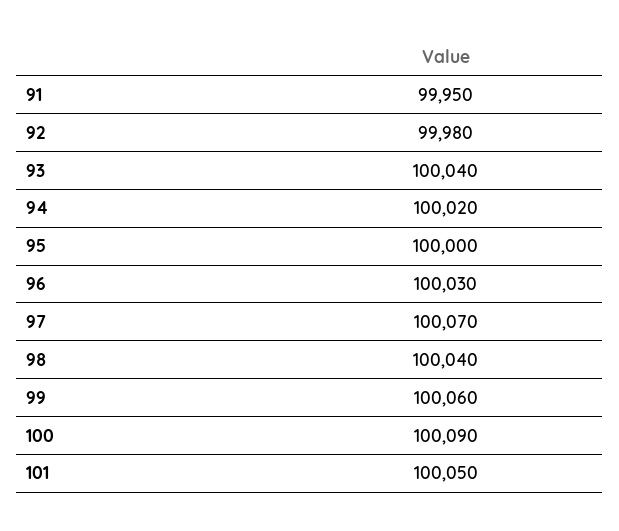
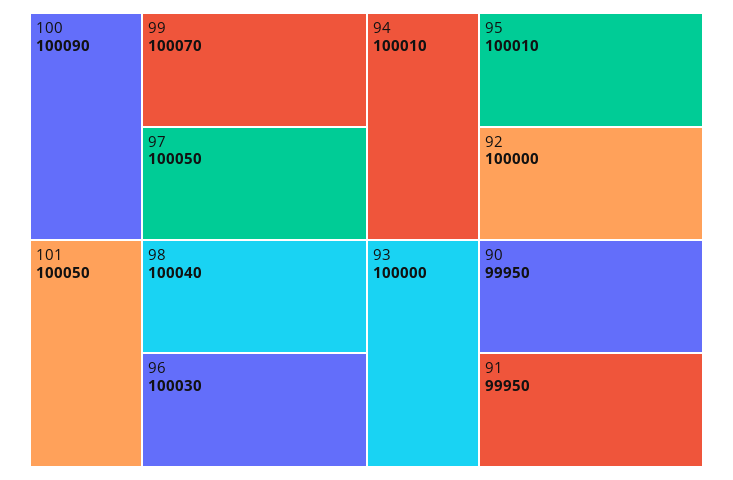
92: 99980 -> 100000
93: 100040 -> 100000
94: 100020 -> 100010
95: 100000 -> 100010
97: 100070 -> 100050
99: 100060 -> 100070
90: none -> 99950

